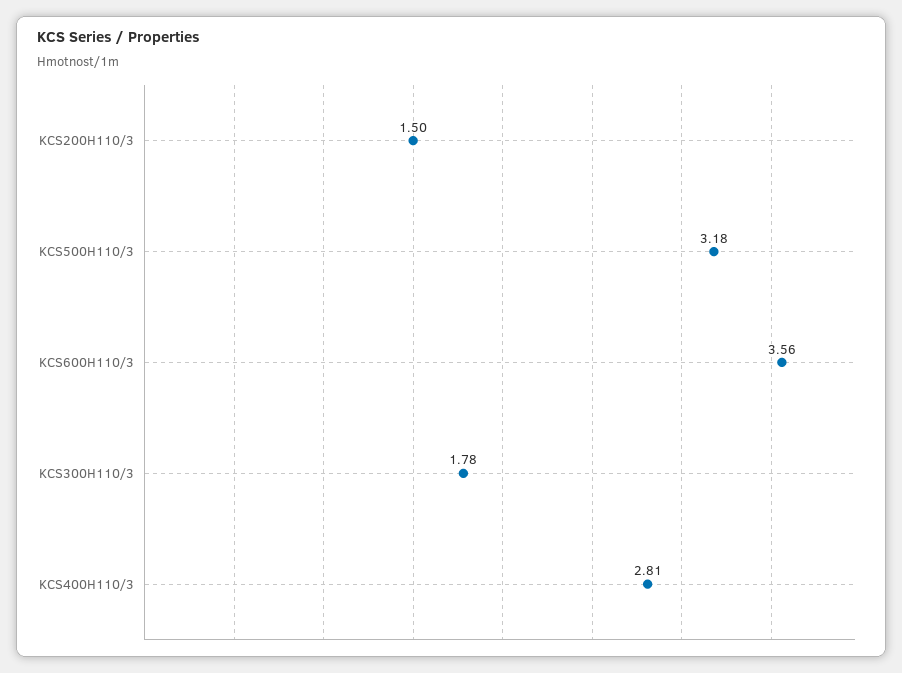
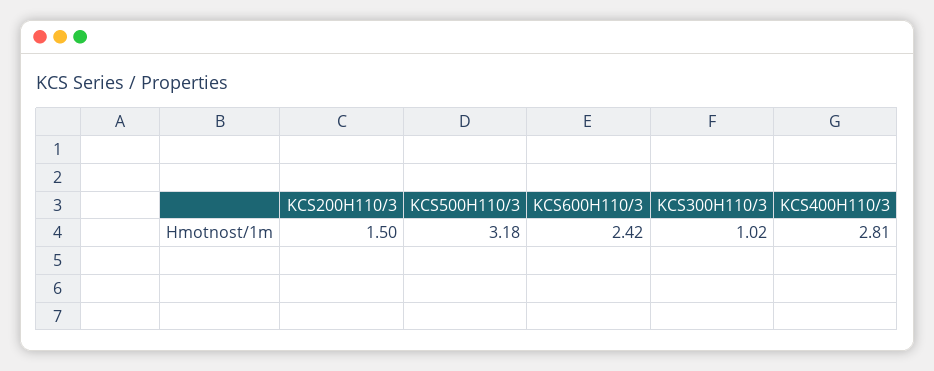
KCS600H110/3: 3.56 -> 2.42
KCS300H110/3: 1.78 -> 1.02

